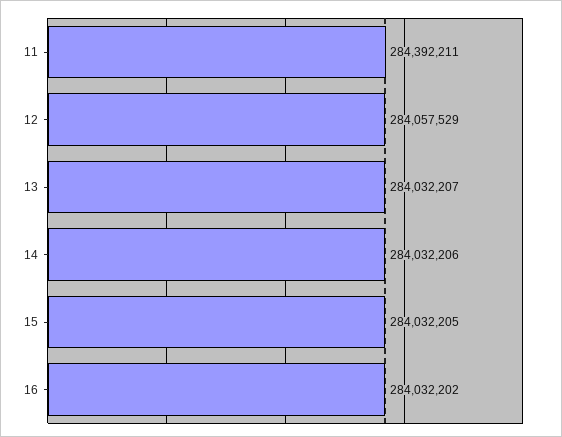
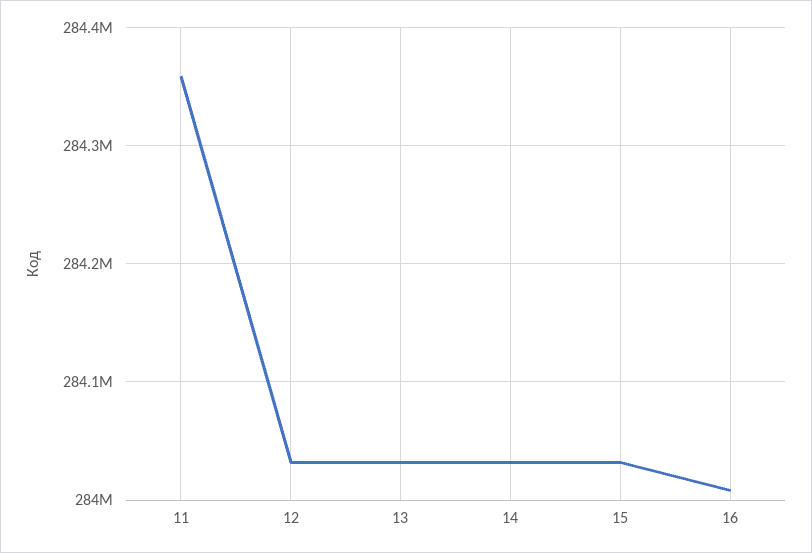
11: 284392211 -> 284360000
12: 284057529 -> 284030000
16: 284032202 -> 284010000

